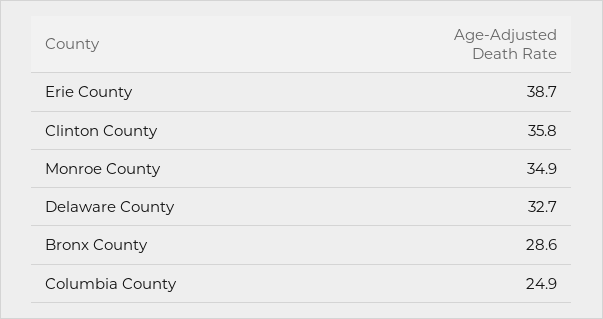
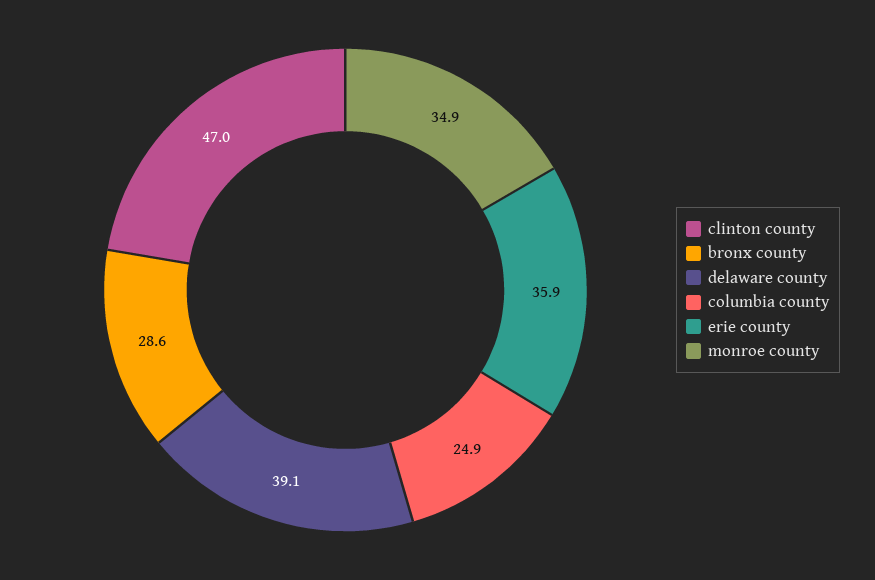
Erie County: 38.7 -> 35.9
Clinton County: 35.8 -> 47
Delaware County: 32.7 -> 39.1

